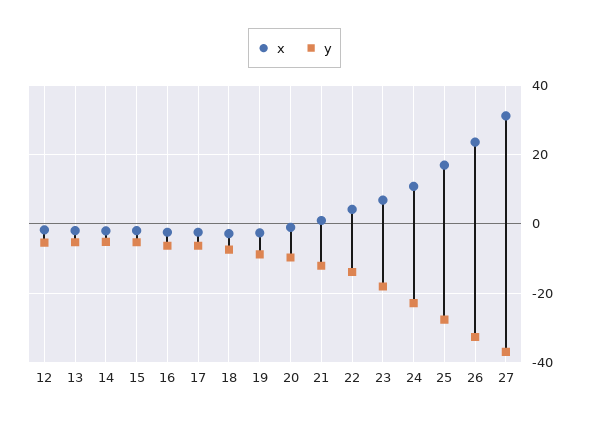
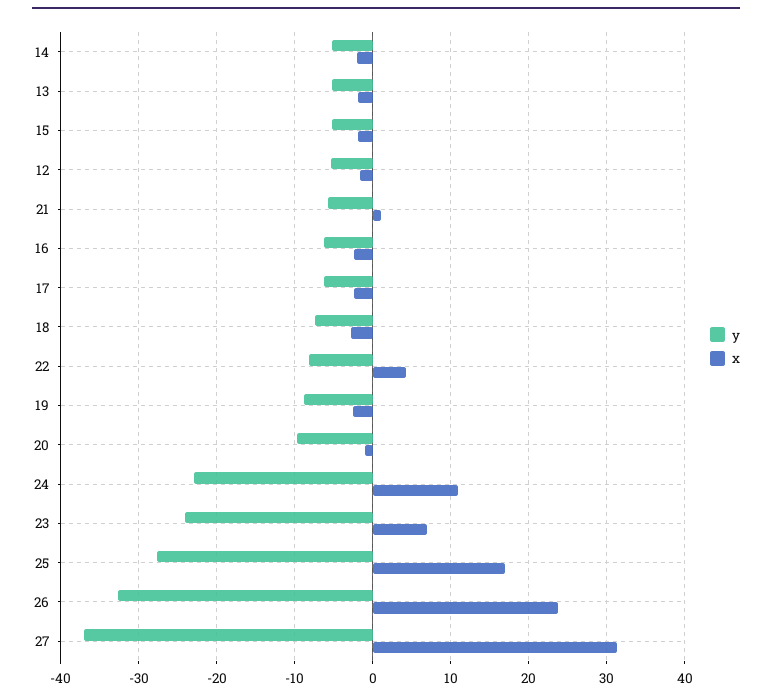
y, 21: -12 -> -6
y, 22: -14 -> -8
y, 23: -18 -> -24

